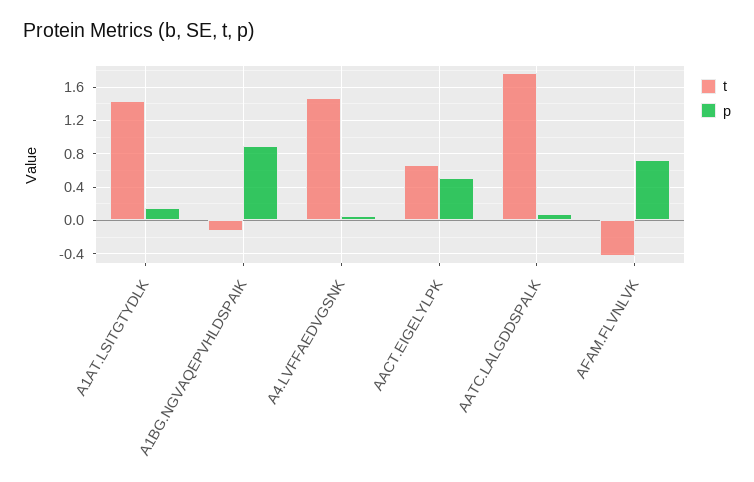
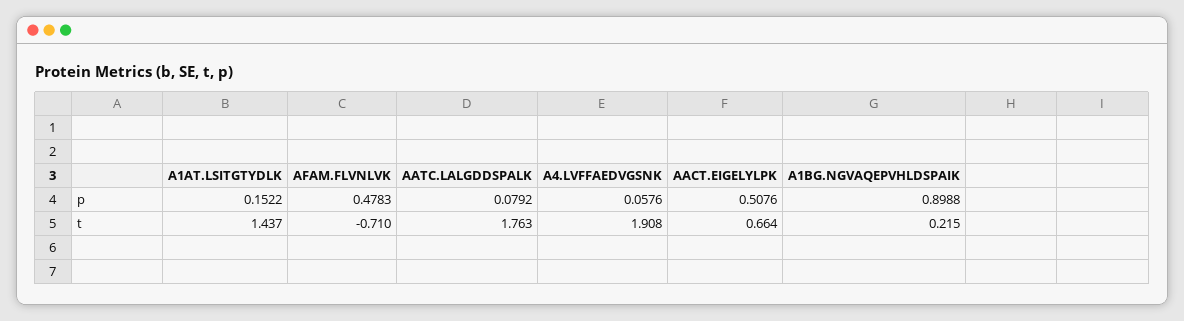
t, A1BG.NGVAQEPVHLDSPAIK: -0.1 -> 0.215
t, A4.LVFFAEDVGSNK: 1.5 -> 1.908
t, AFAM.FLVNLVK: -0.4 -> -0.71
p, AFAM.FLVNLVK: 0.7 -> 0.4783

